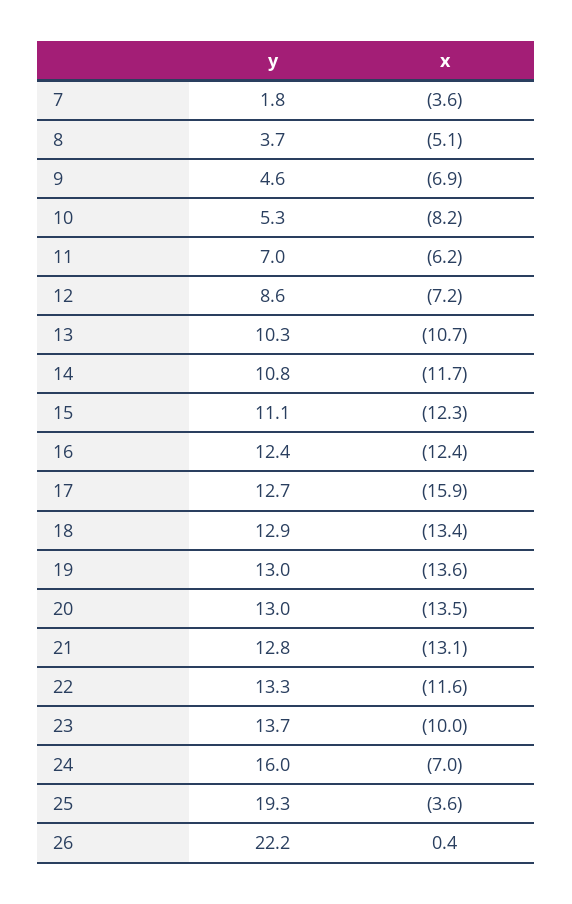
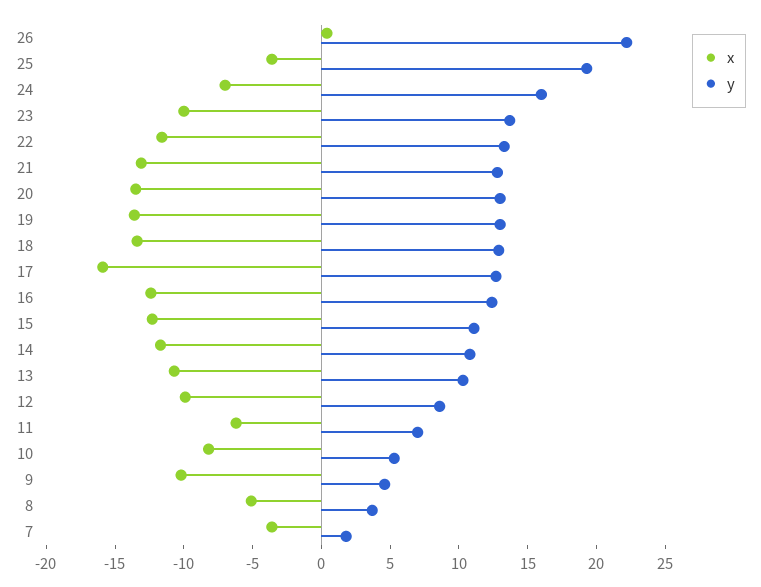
x, 9: -6.9 -> -10
x, 12: -7.2 -> -10

